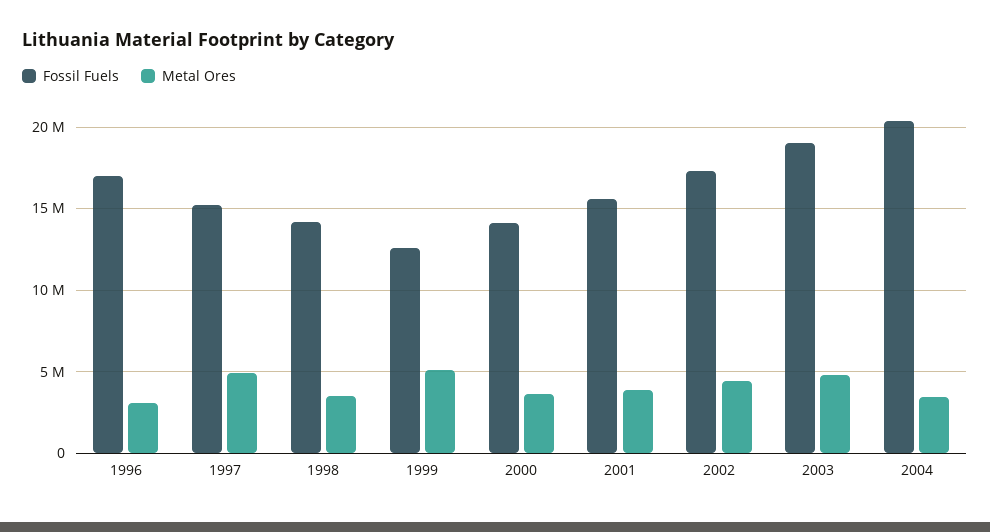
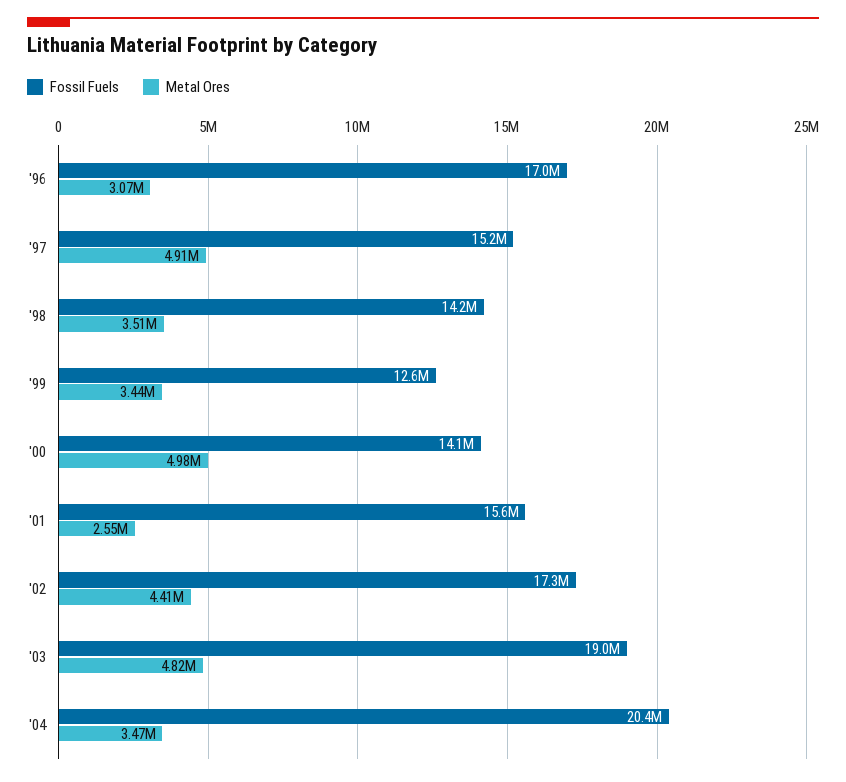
Metal Ores, 1999: 5000000 -> 3440000
Metal Ores, 2000: 3500000 -> 4980000
Metal Ores, 2001: 4000000 -> 2550000

